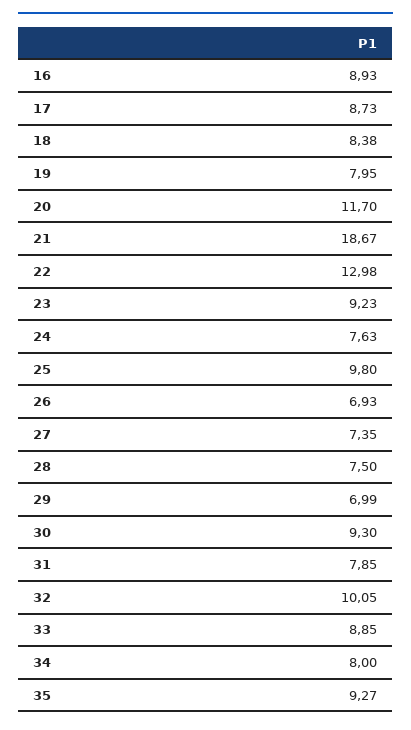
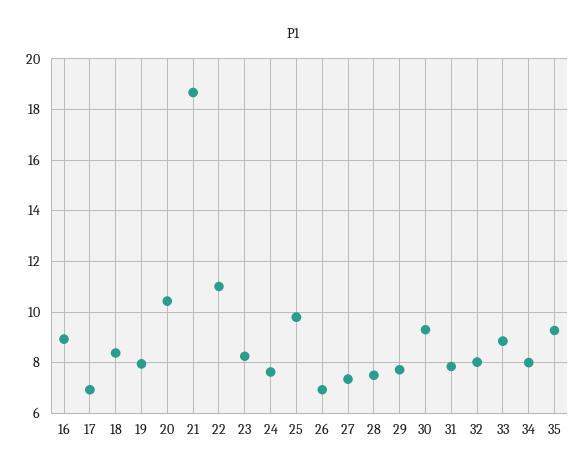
17: 8.73 -> 7
20: 11.7 -> 10.5
22: 12.98 -> 11
23: 9.23 -> 8.25
29: 6.99 -> 7.75
32: 10.05 -> 8

